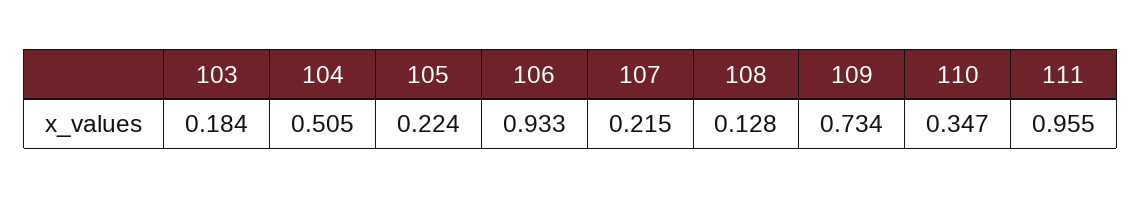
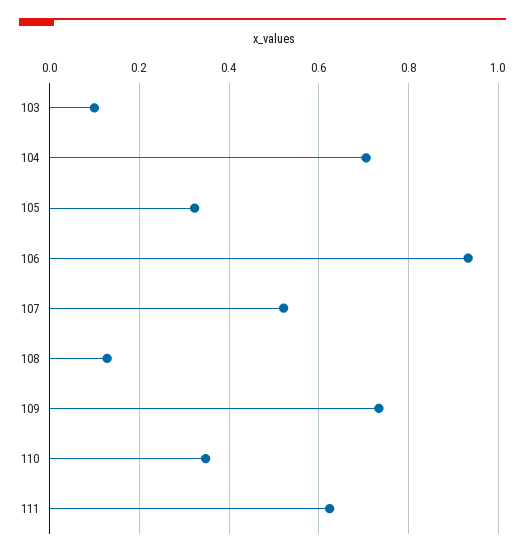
103: 0.184 -> 0.1
104: 0.505 -> 0.7
105: 0.224 -> 0.32
107: 0.215 -> 0.52
111: 0.955 -> 0.62

